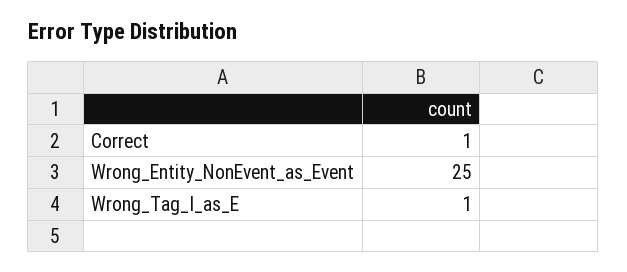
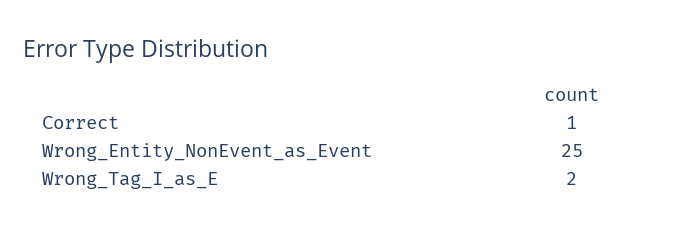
Wrong_Tag_I_as_E: 1 -> 2

